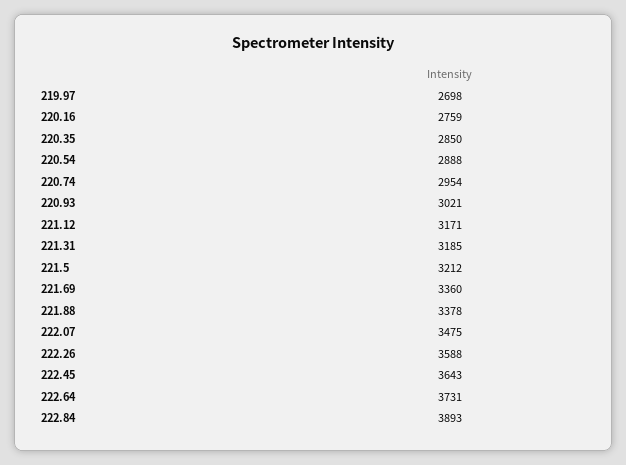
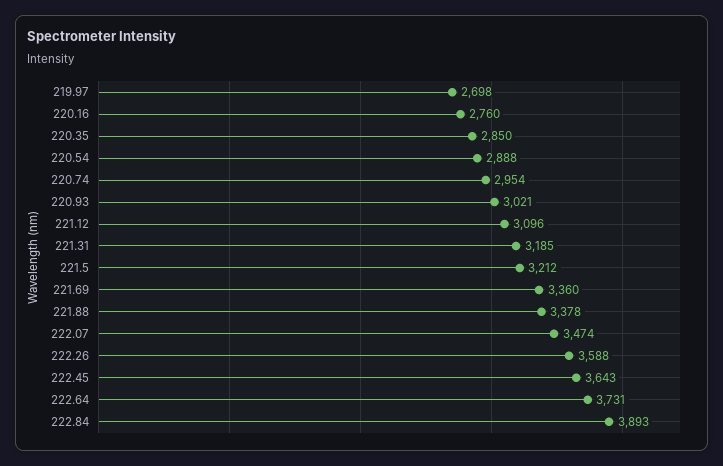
220.16: 2759 -> 2760
221.12: 3171 -> 3096
222.07: 3475 -> 3474

